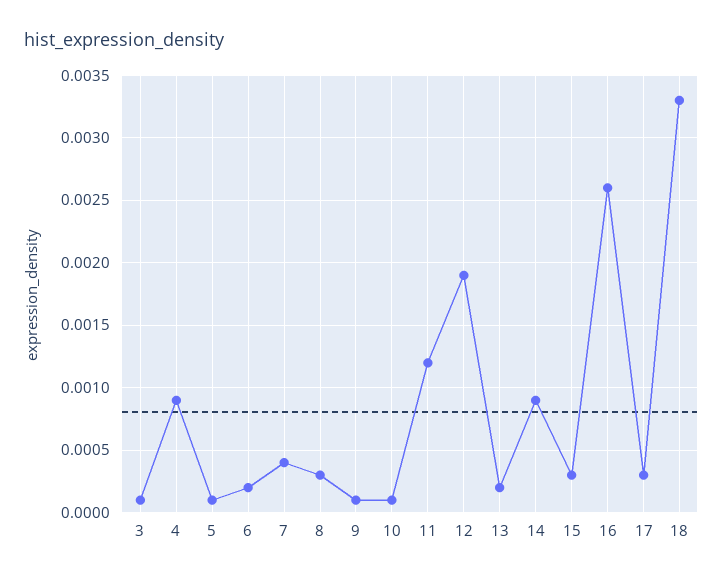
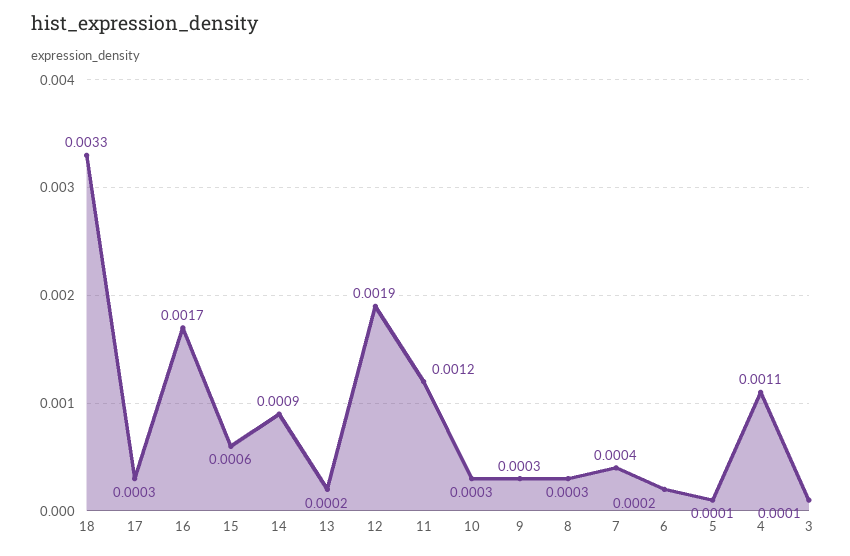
4: 0.0009 -> 0.0011
9: 0.0001 -> 0.0003
10: 0.0001 -> 0.0003
15: 0.0003 -> 0.0006
16: 0.0026 -> 0.0017

